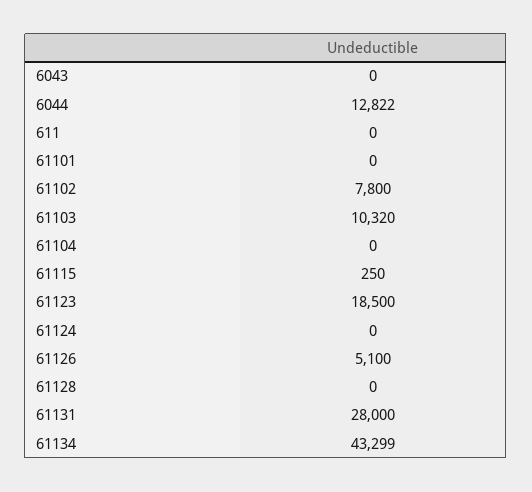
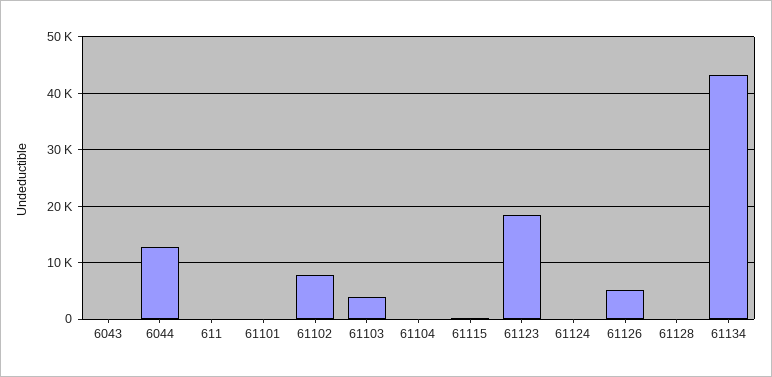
61103: 10320 -> 4000
61131: 28000 -> none

